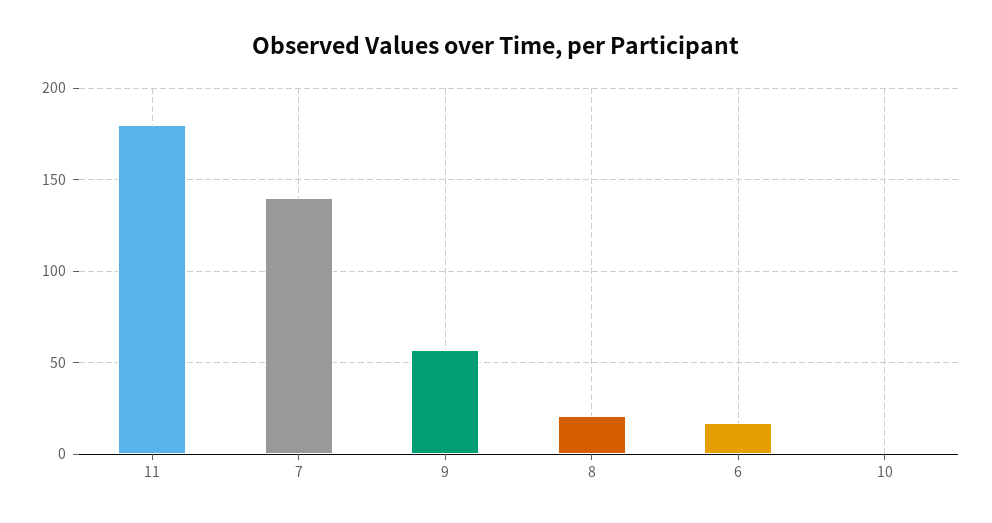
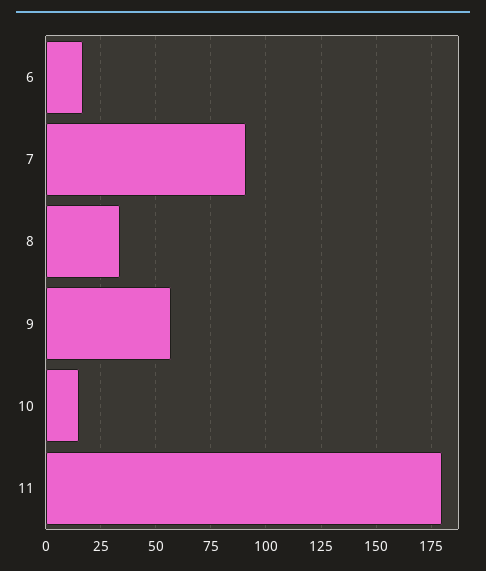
7: 140 -> 90
8: 20 -> 35
10: 0 -> 15

